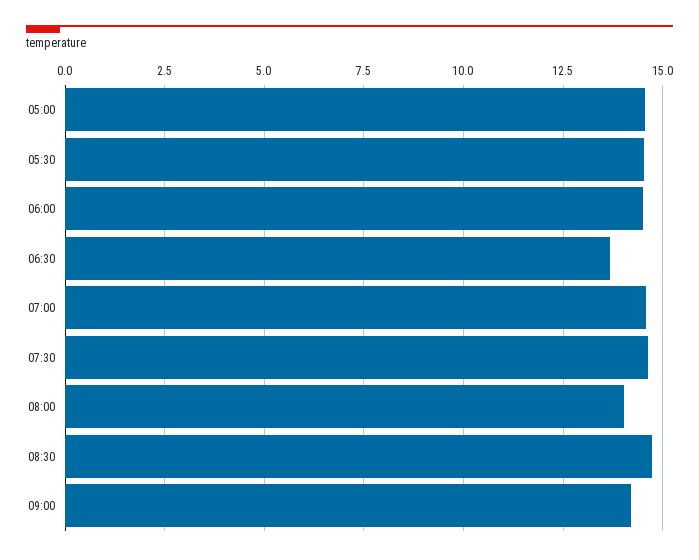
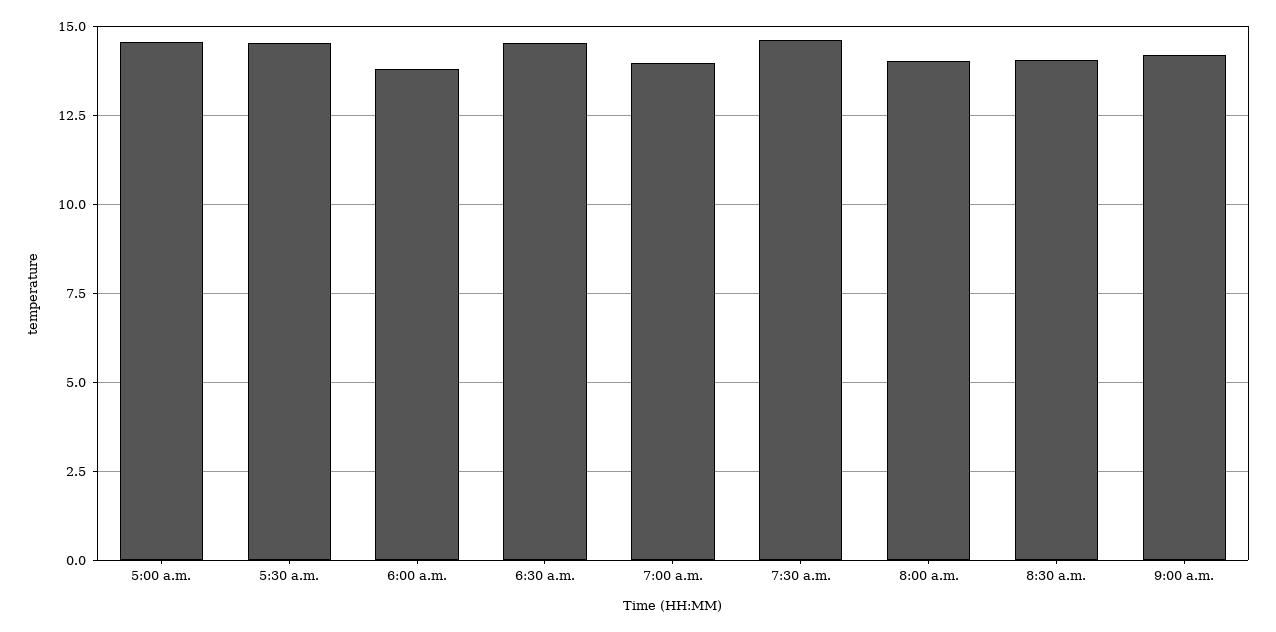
06:00: 14.5 -> 13.75
06:30: 13.75 -> 14.5
07:00: 14.5 -> 14
08:30: 14.75 -> 14

